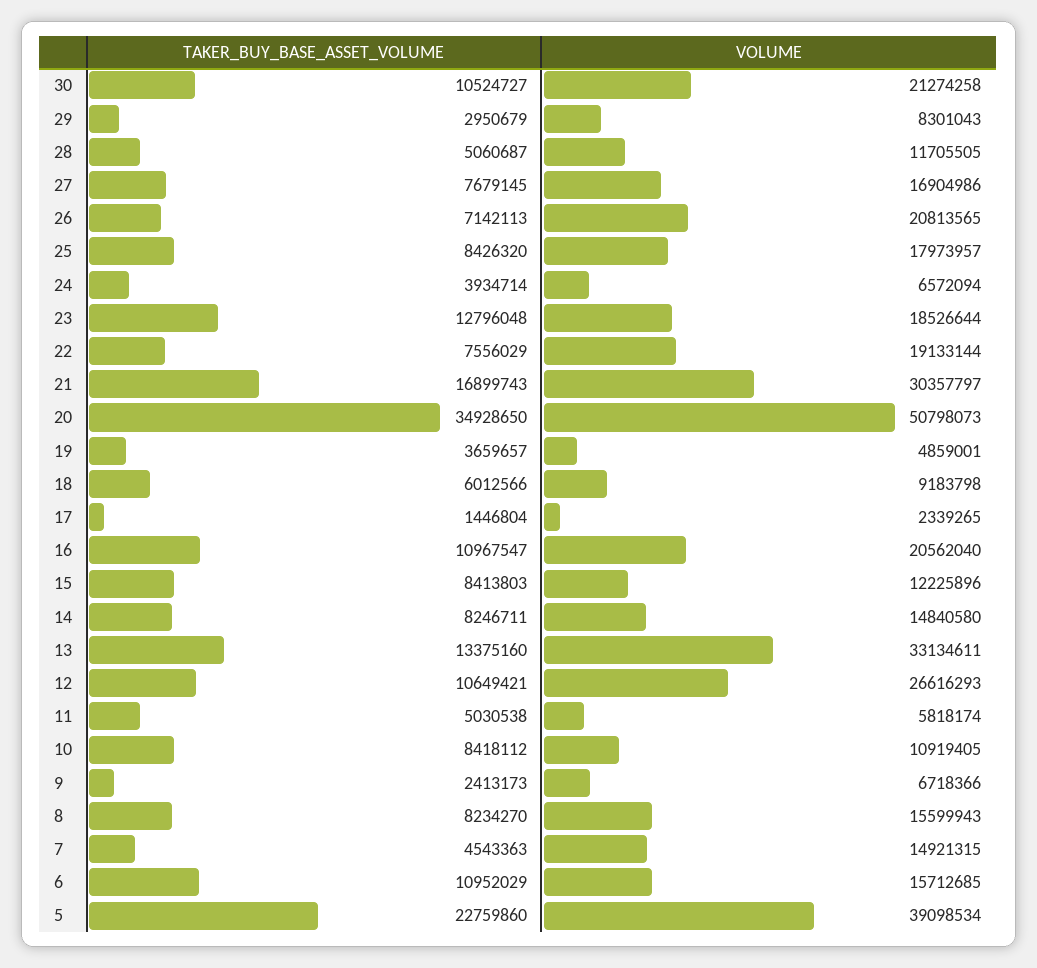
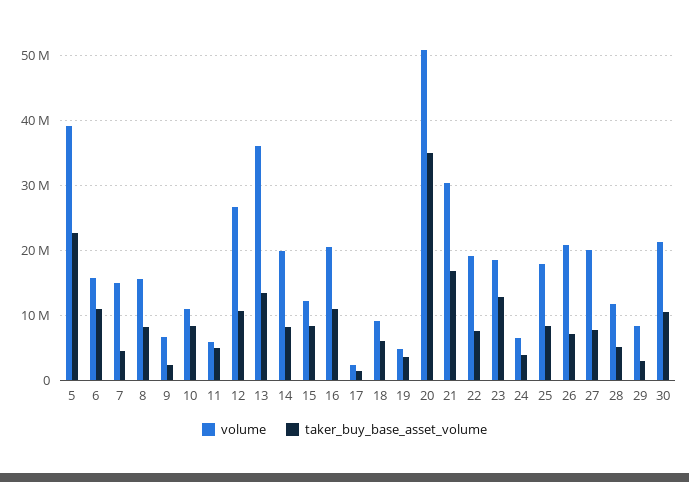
VOLUME, 27: 16904986 -> 20000000
VOLUME, 14: 14840580 -> 20000000
VOLUME, 13: 33134611 -> 36000000

